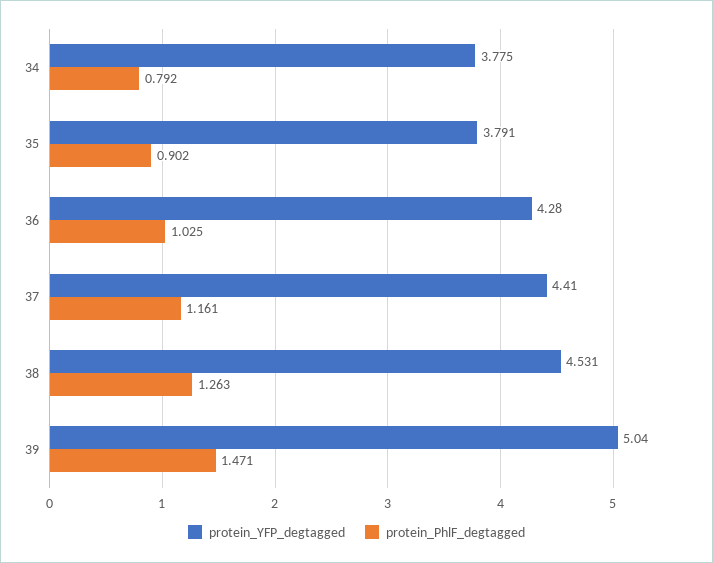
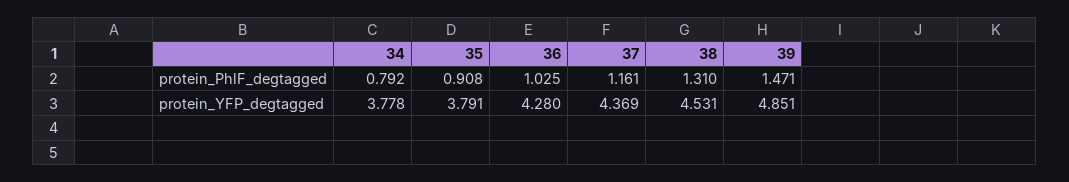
protein_YFP_degtagged, 34: 3.775 -> 3.778
protein_PhlF_degtagged, 35: 0.902 -> 0.908
protein_YFP_degtagged, 37: 4.41 -> 4.369
protein_PhlF_degtagged, 38: 1.263 -> 1.31
protein_YFP_degtagged, 39: 5.04 -> 4.851

